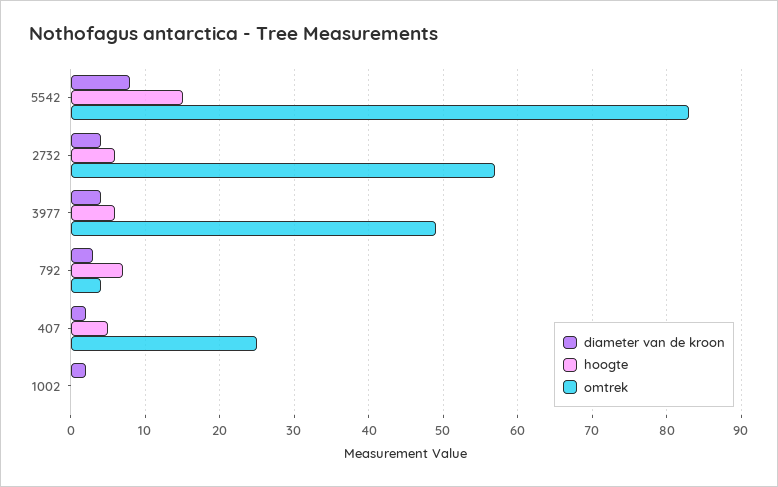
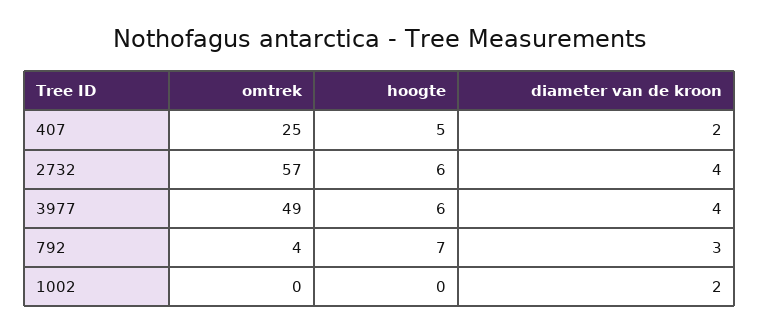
diameter van de kroon, 5542: 8 -> none
hoogte, 5542: 15 -> none
omtrek, 5542: 83 -> none

